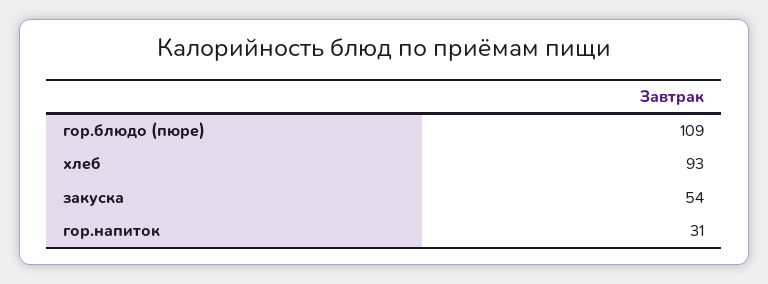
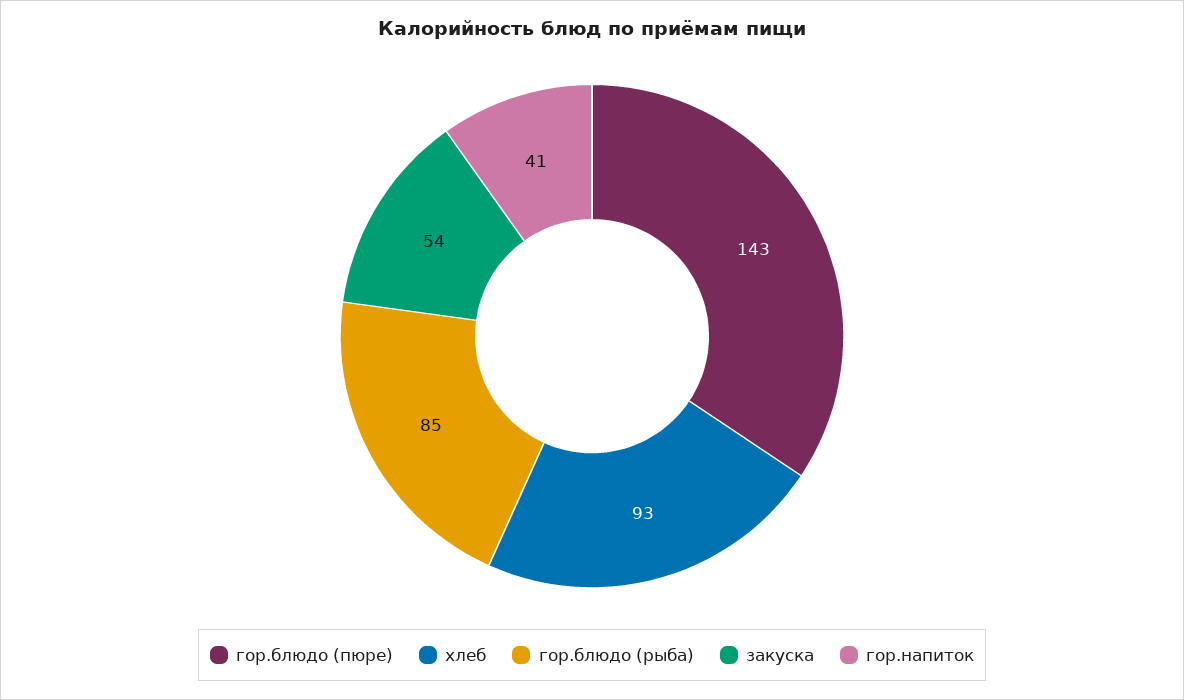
гор.блюдо (пюре): 109 -> 143
гор.напиток: 31 -> 41
гор.блюдо (рыба): none -> 85

